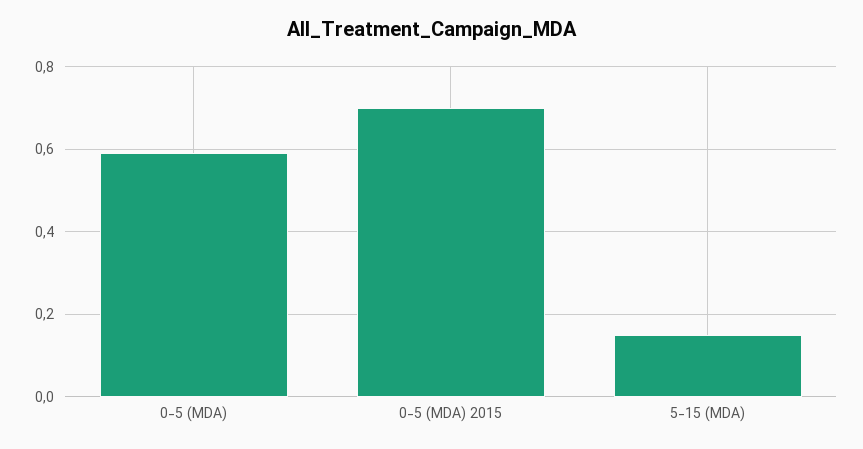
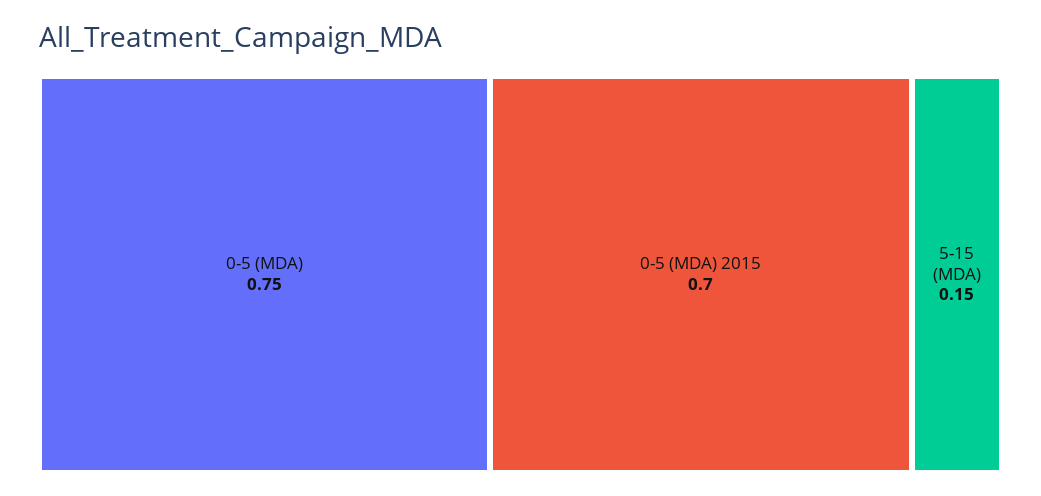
0-5 (MDA): 0.6 -> 0.75

